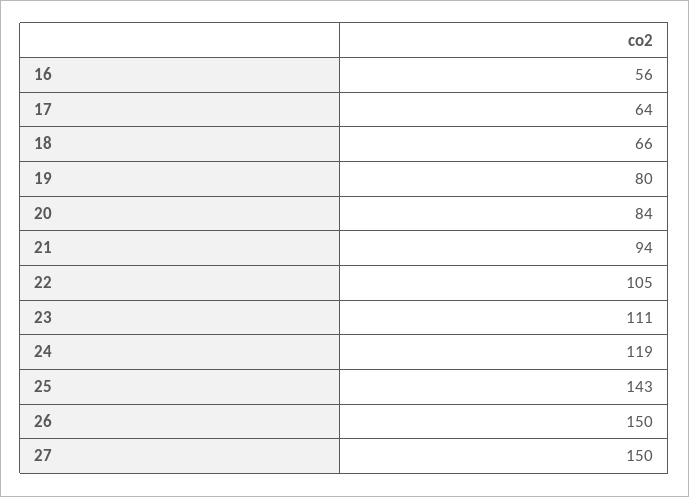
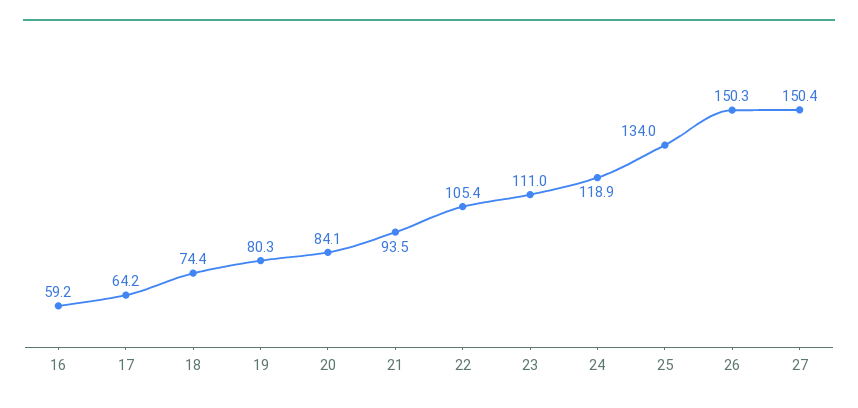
16: 56 -> 59.2
18: 66 -> 74.4
25: 143 -> 134

